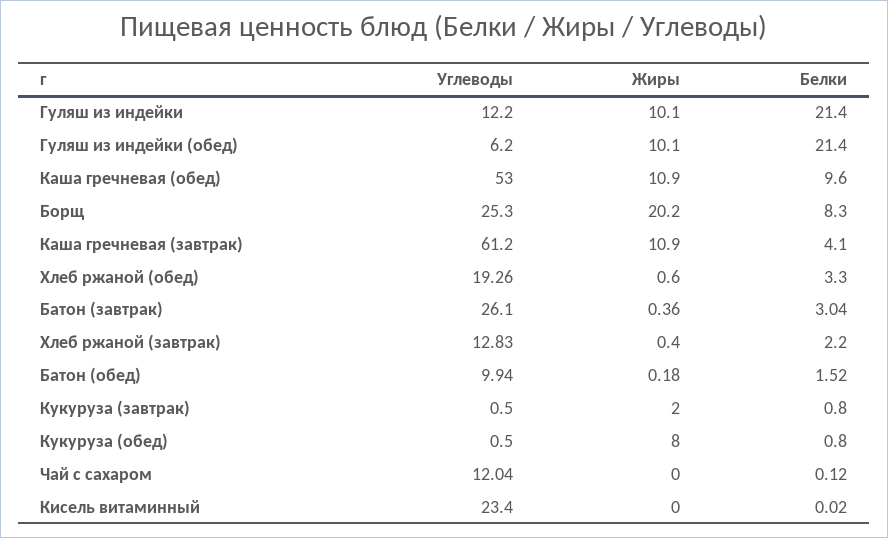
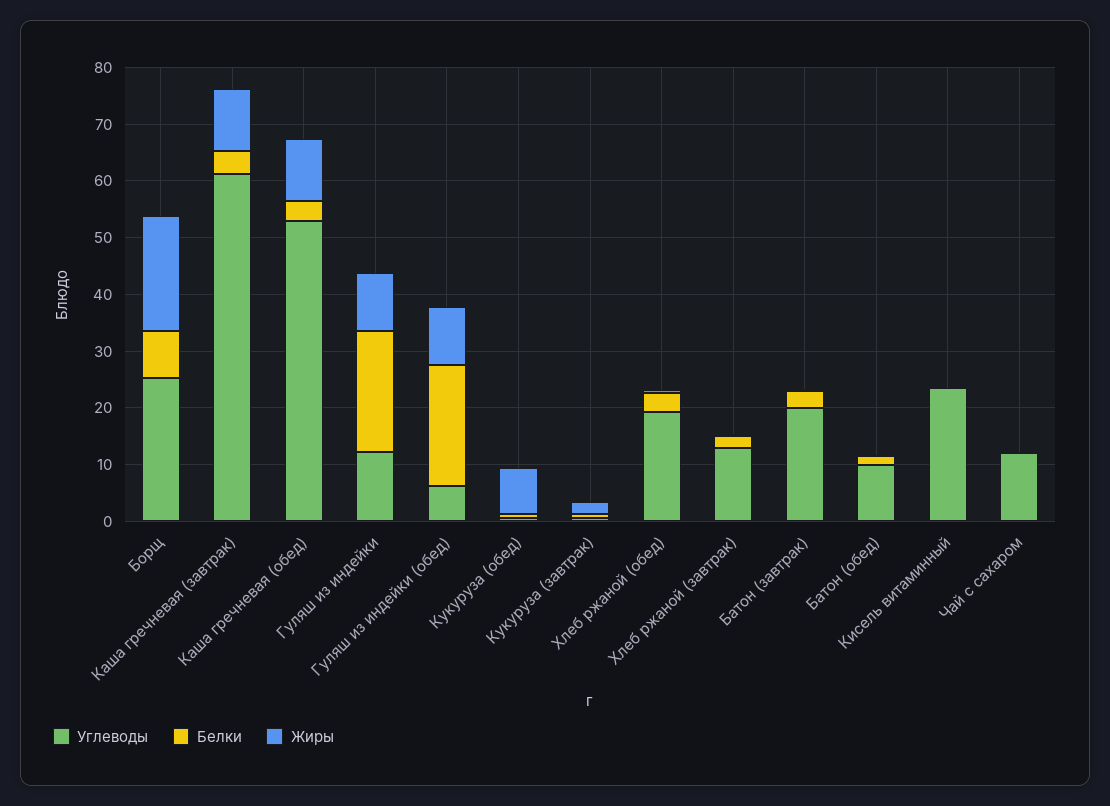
Белки, Каша гречневая (обед): 9.6 -> 4
Углеводы, Батон (завтрак): 26.1 -> 20

